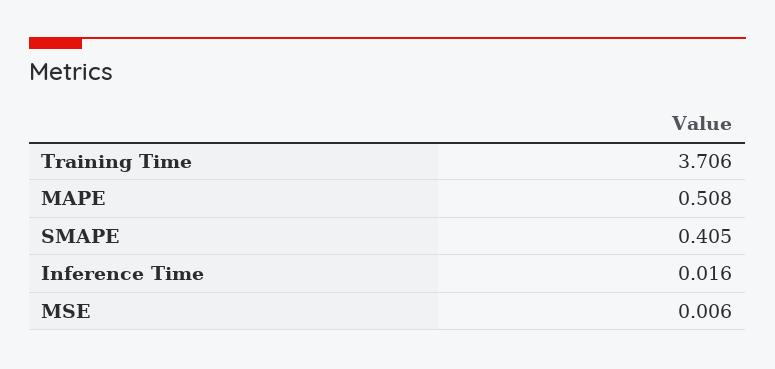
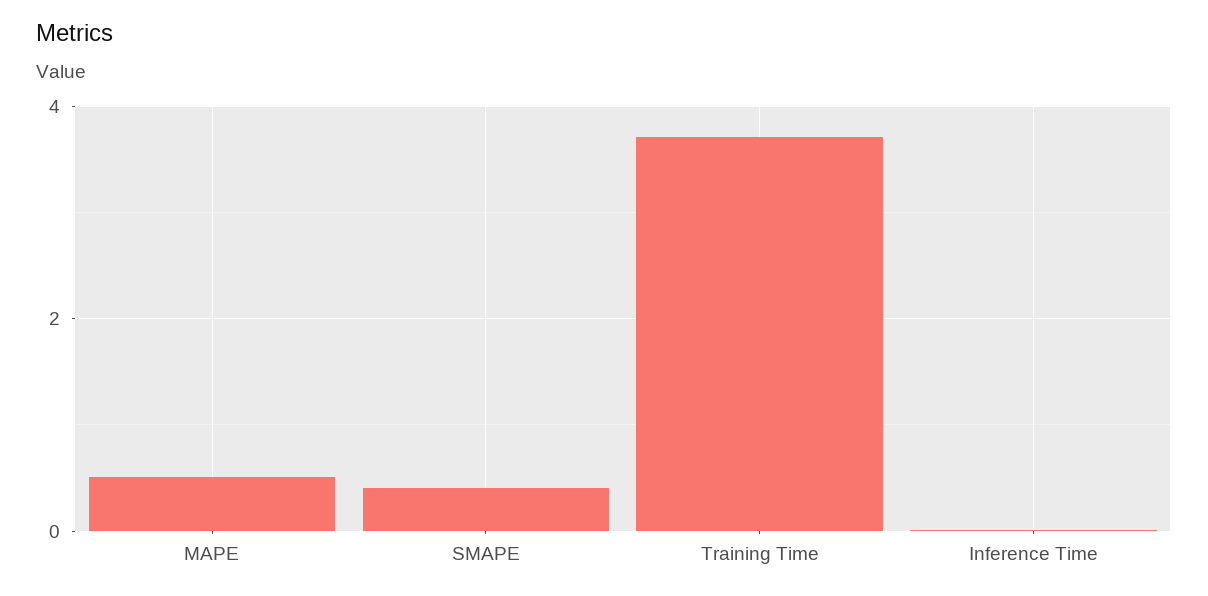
MSE: 0.006 -> none

